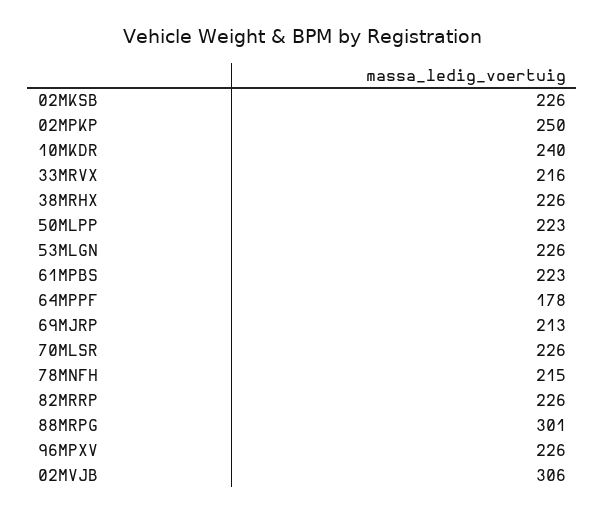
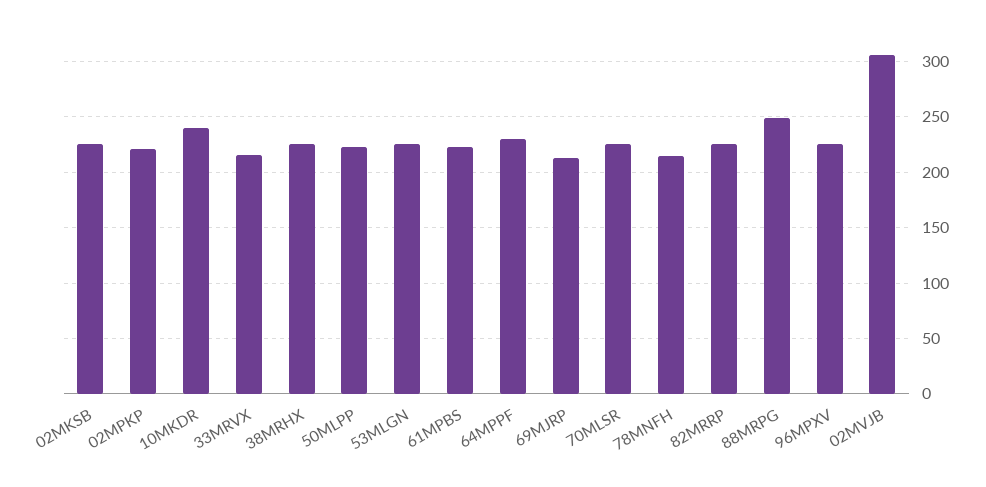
02MPKP: 250 -> 220
64MPPF: 178 -> 230
88MRPG: 301 -> 250

